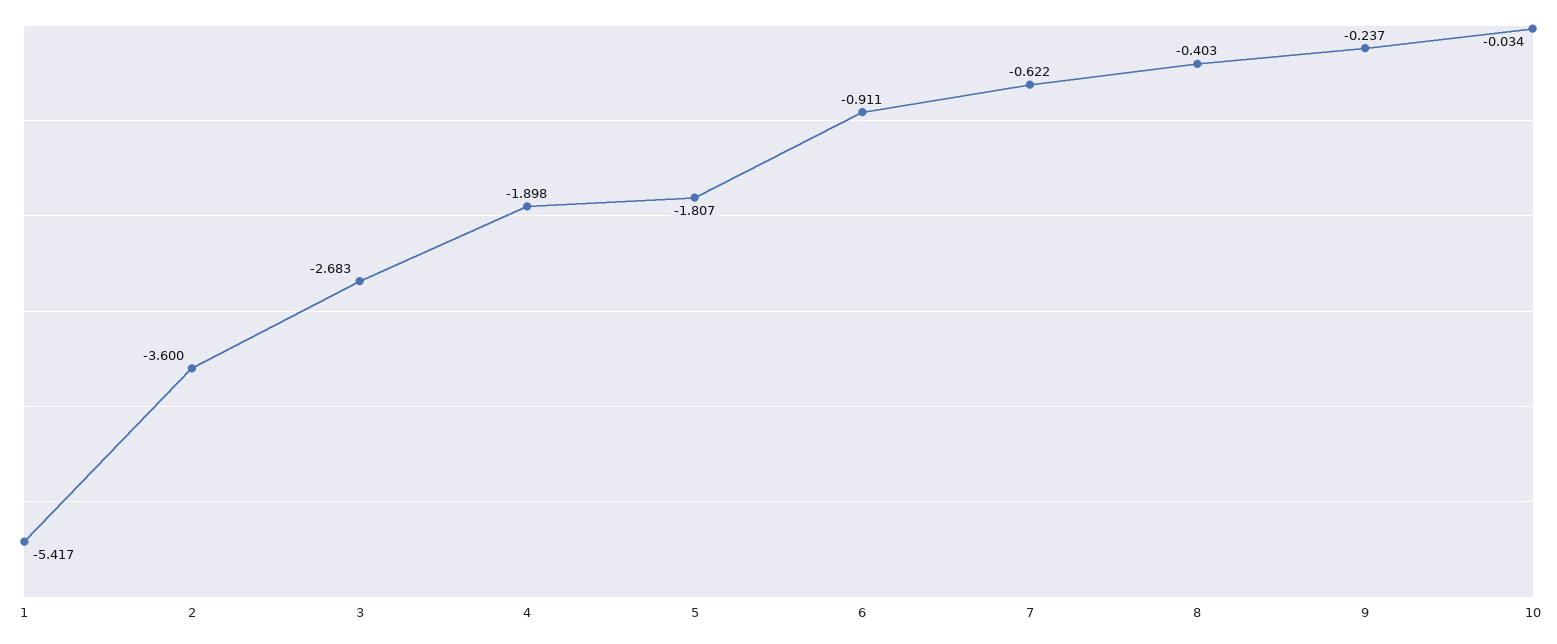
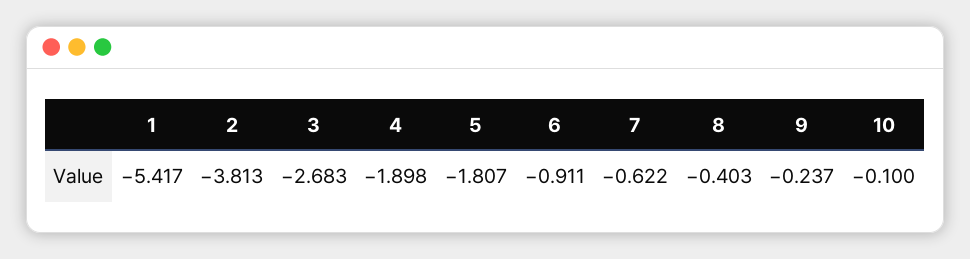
2: -3.6 -> -3.813
10: -0.034 -> -0.1

